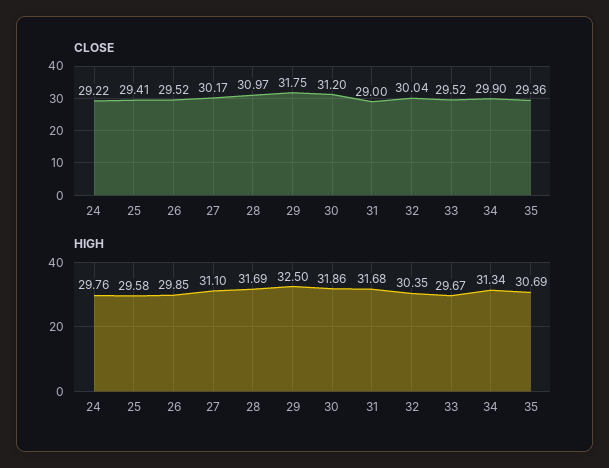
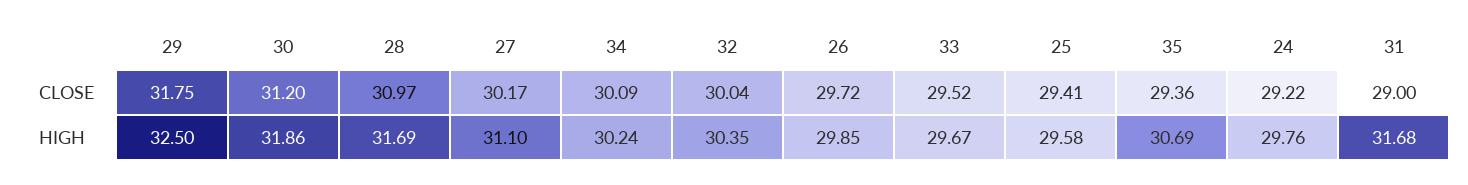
CLOSE, 26: 29.52 -> 29.72
CLOSE, 34: 29.9 -> 30.09
HIGH, 34: 31.34 -> 30.24

